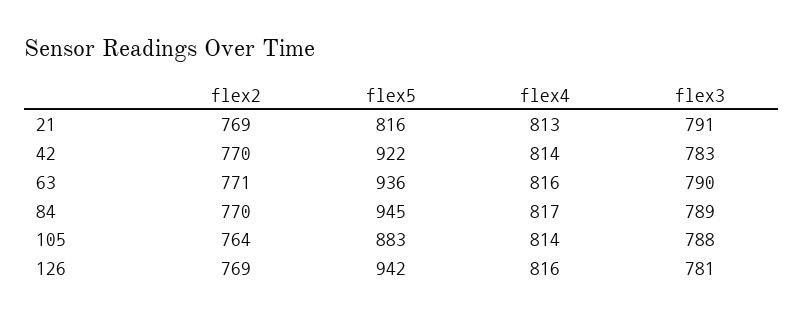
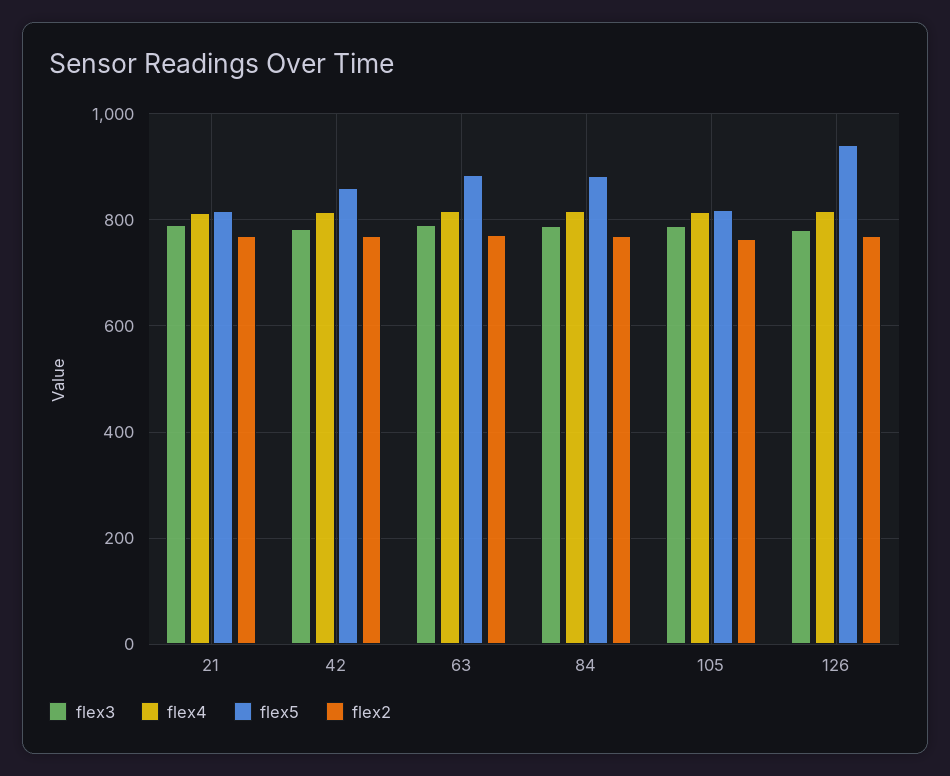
flex5, 42: 922 -> 860
flex5, 63: 936 -> 880
flex5, 84: 945 -> 880
flex5, 105: 883 -> 820

